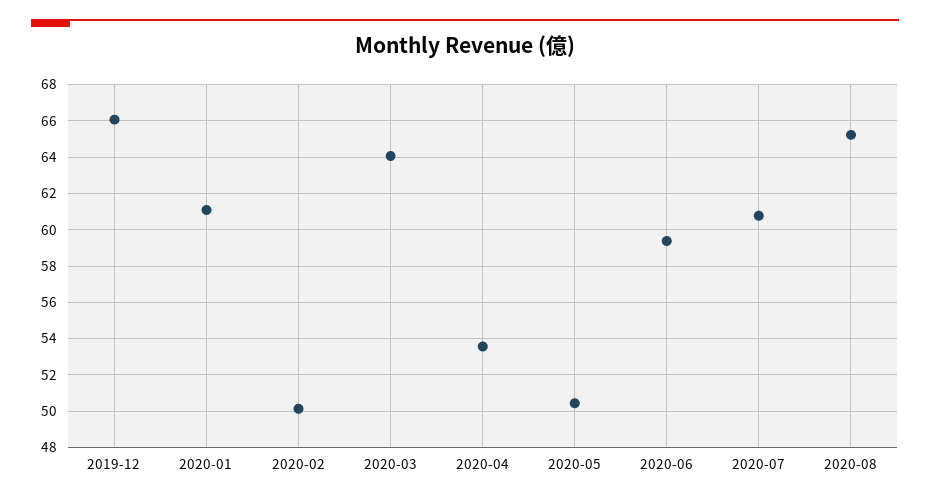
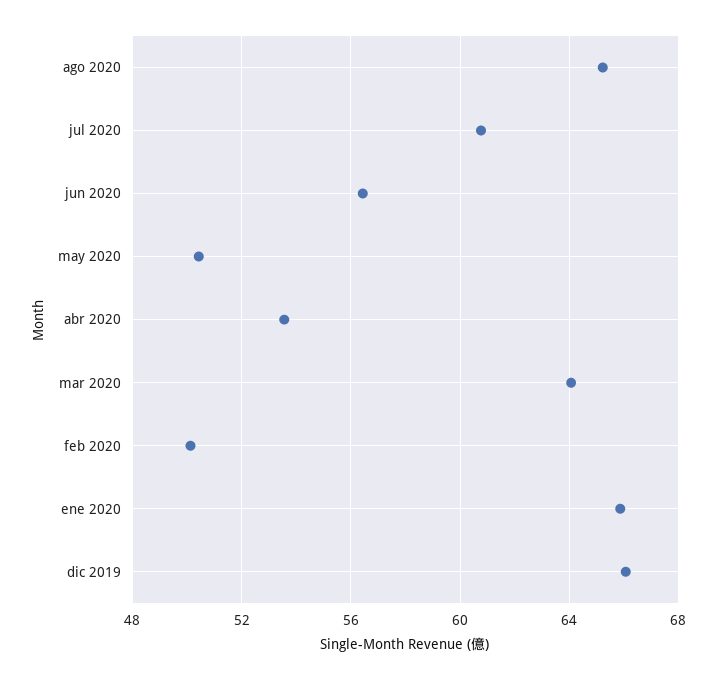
2020-01: 61 -> 66
2020-06: 59.5 -> 56.5

